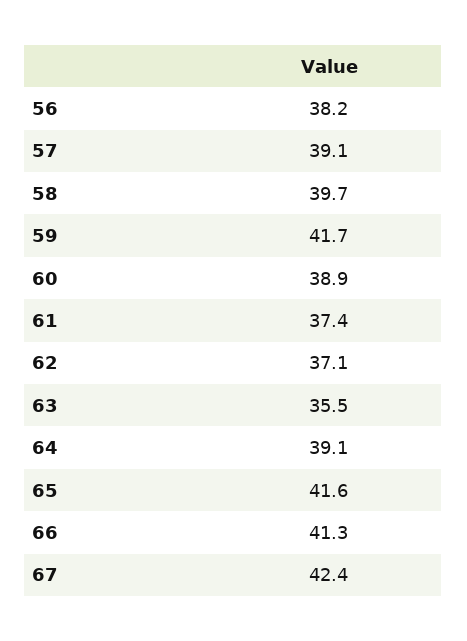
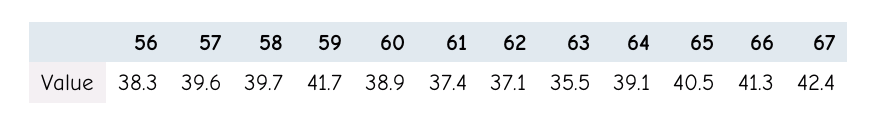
56: 38.2 -> 38.3
57: 39.1 -> 39.6
65: 41.6 -> 40.5

